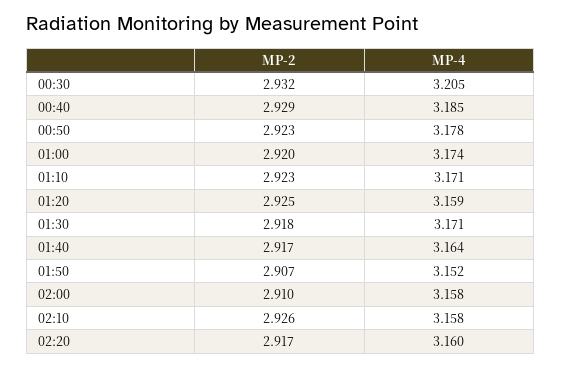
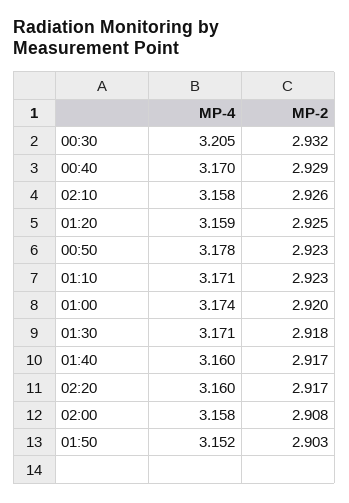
MP-4, 00:40: 3.185 -> 3.17
MP-4, 01:40: 3.164 -> 3.16
MP-2, 01:50: 2.907 -> 2.903
MP-2, 02:00: 2.91 -> 2.908

